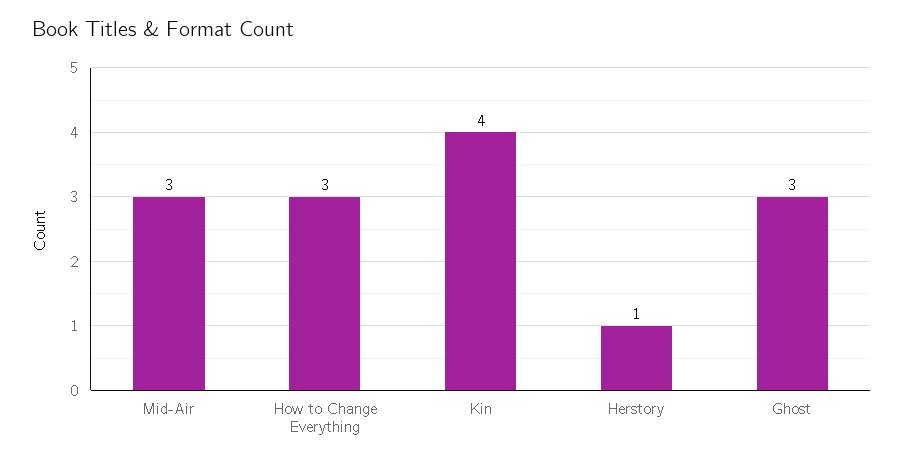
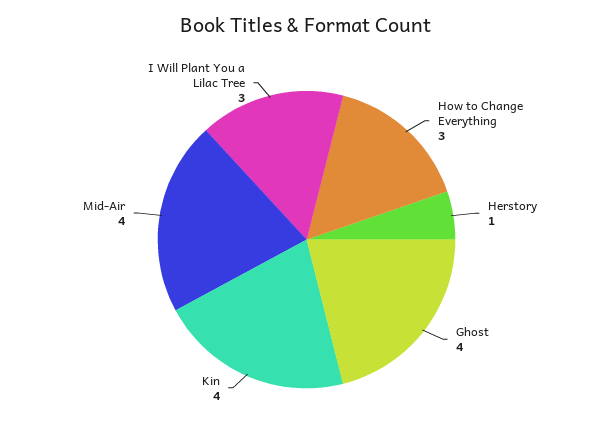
Mid-Air: 3 -> 4
Ghost: 3 -> 4
I Will Plant You a Lilac Tree: none -> 3

